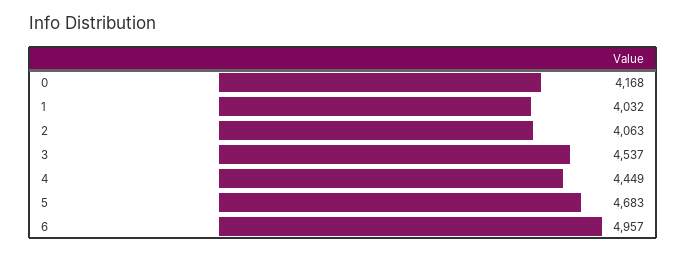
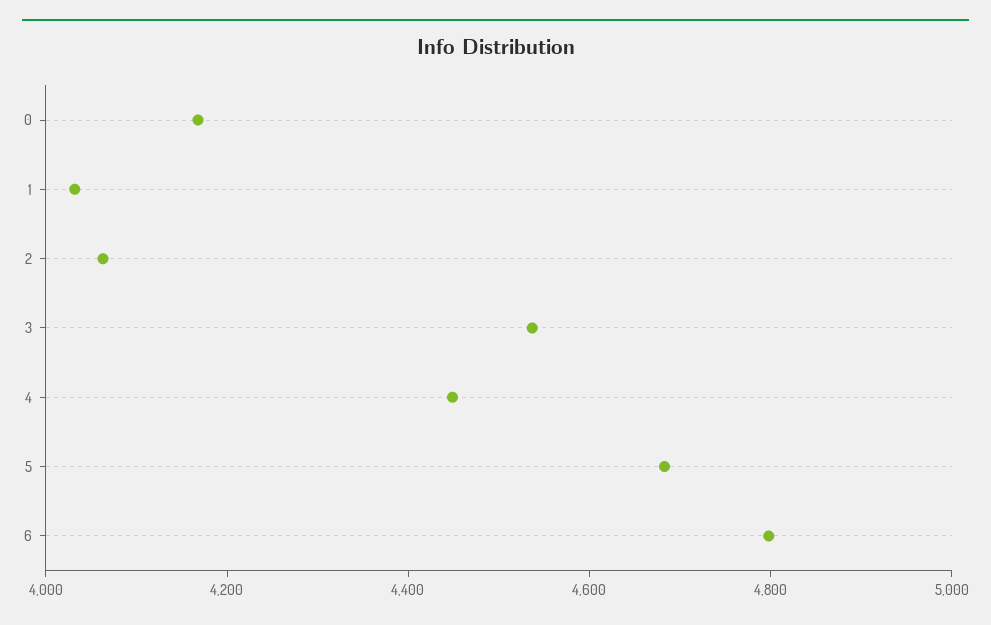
6: 4957 -> 4800

